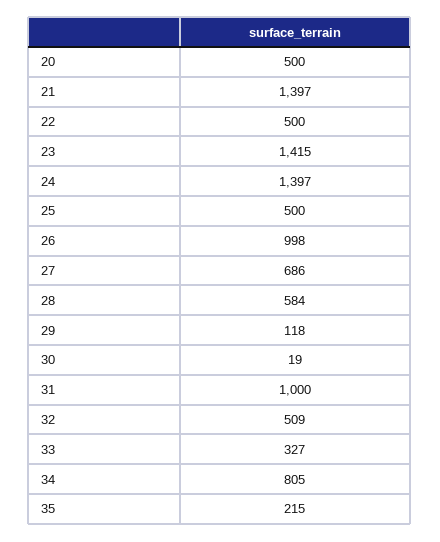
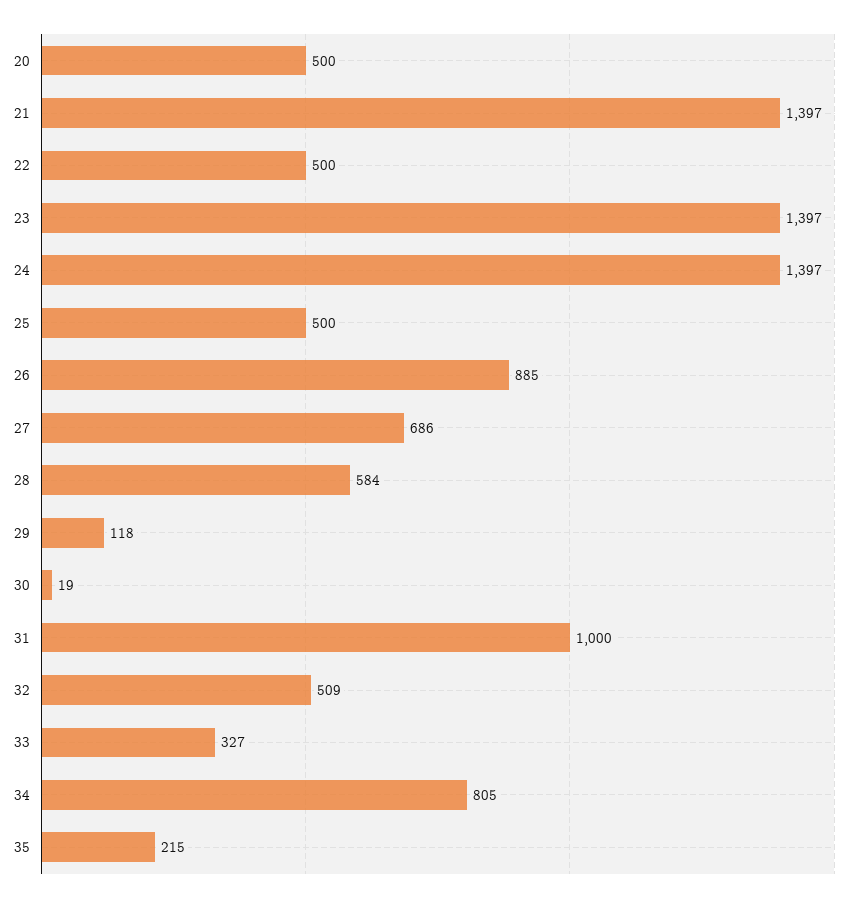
23: 1415 -> 1397
26: 998 -> 885

